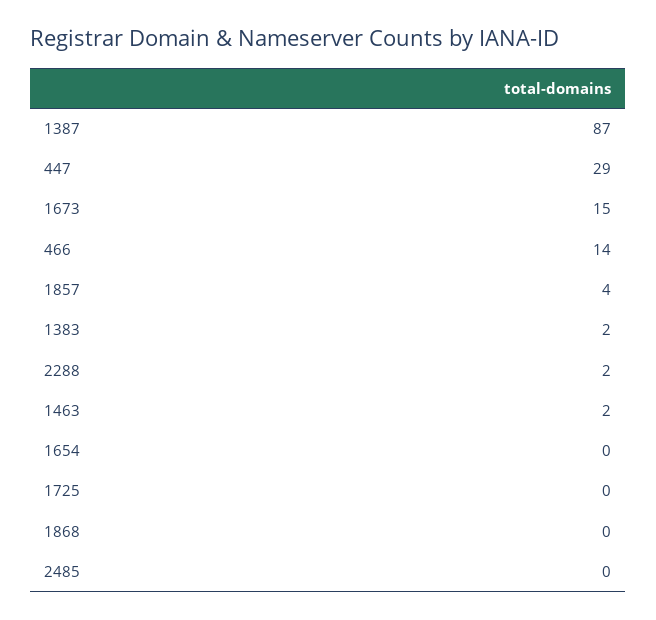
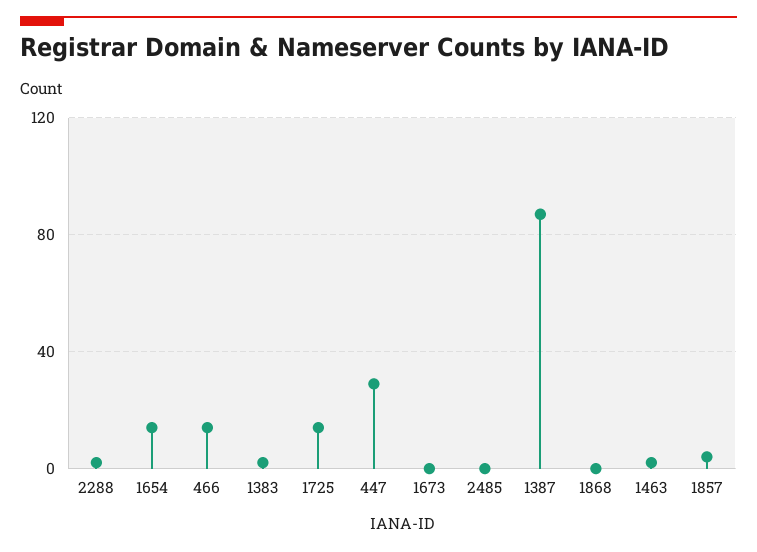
1673: 15 -> 0
1654: 0 -> 15
1725: 0 -> 15

